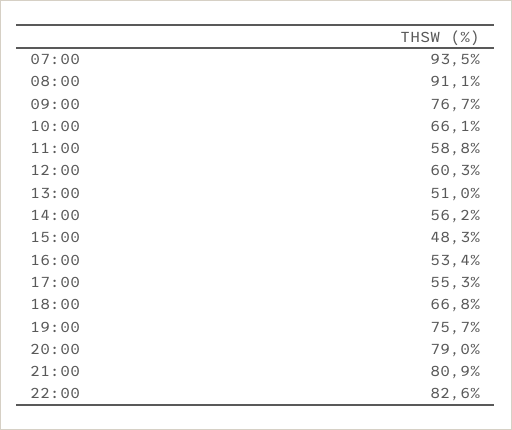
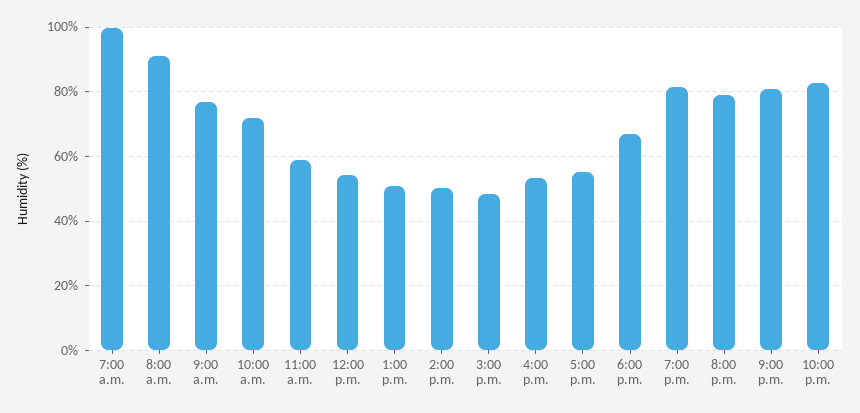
07:00: 93.5 -> 100
10:00: 66.1 -> 72
12:00: 60.3 -> 54
14:00: 56.2 -> 50
19:00: 75.7 -> 82

